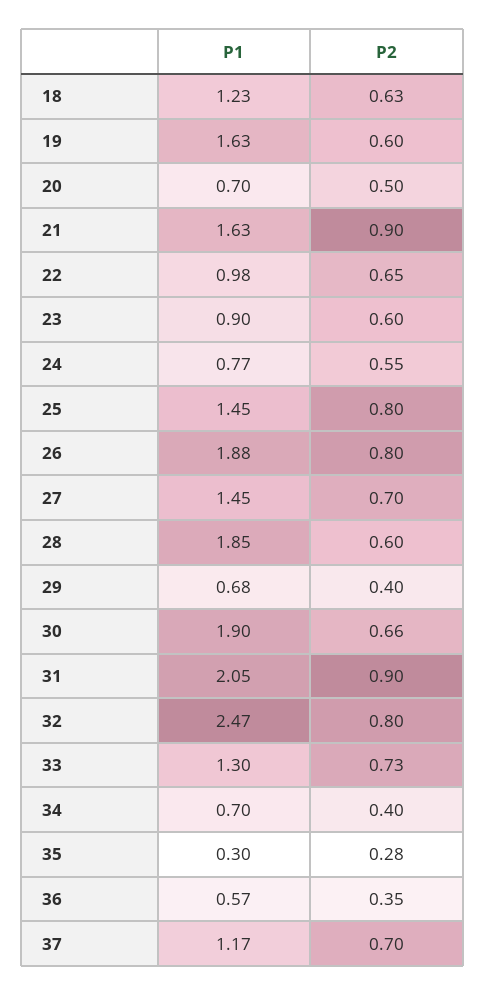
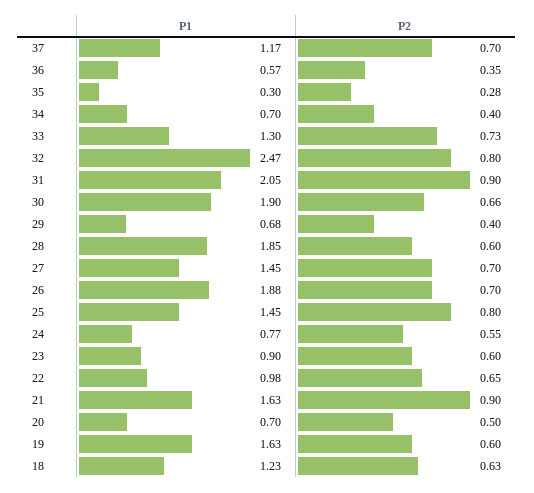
P2, 26: 0.8 -> 0.7

